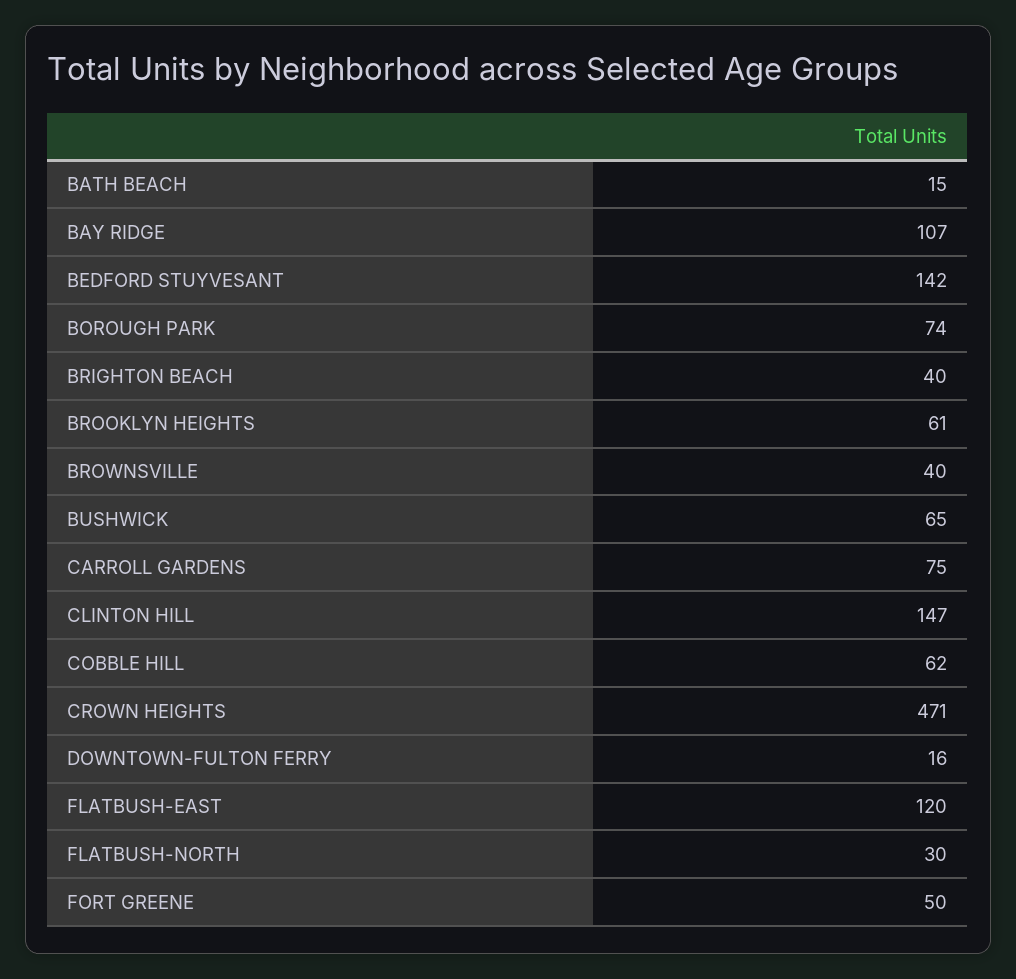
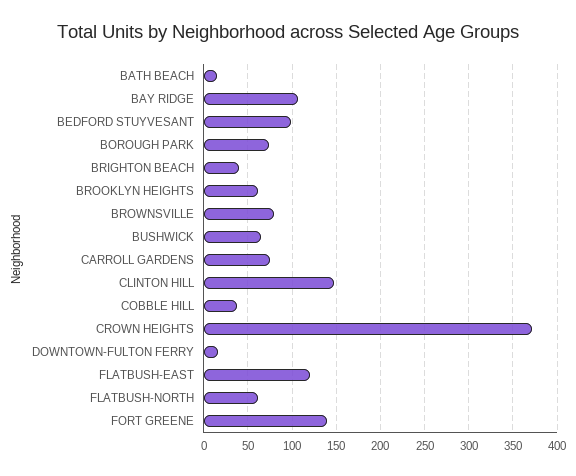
BEDFORD STUYVESANT: 142 -> 100
BROWNSVILLE: 40 -> 80
COBBLE HILL: 62 -> 40
CROWN HEIGHTS: 471 -> 370
FLATBUSH-NORTH: 30 -> 60
FORT GREENE: 50 -> 140

